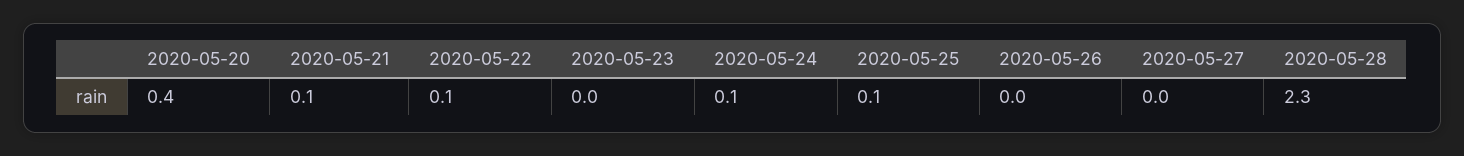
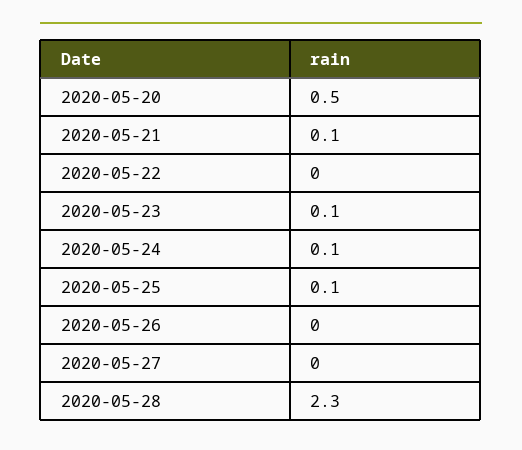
2020-05-20: 0.4 -> 0.5
2020-05-22: 0.1 -> 0
2020-05-23: 0 -> 0.1

